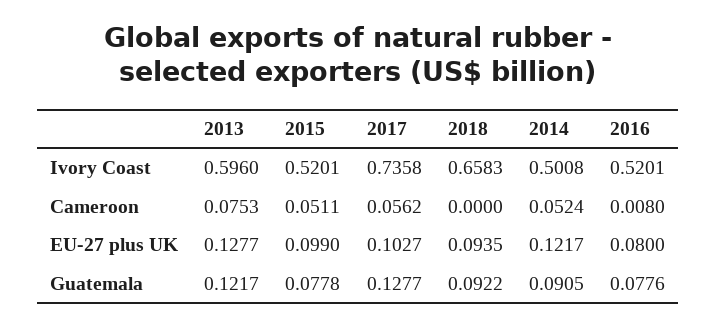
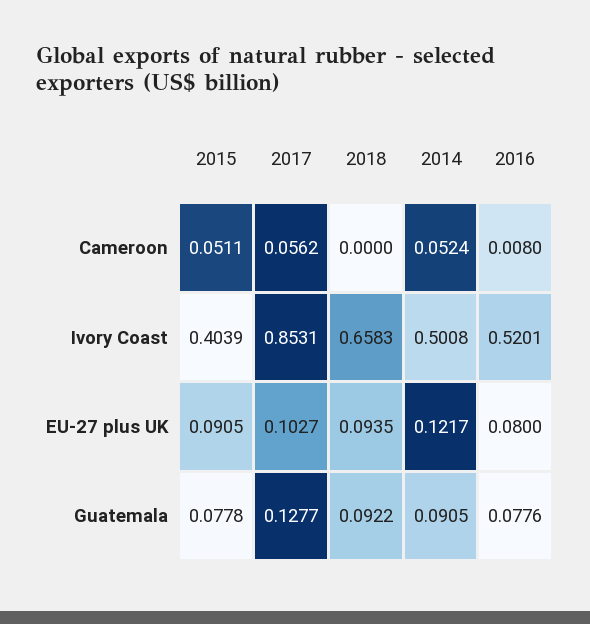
2013, Ivory Coast: 0.596 -> none
2015, Ivory Coast: 0.5201 -> 0.4039
2017, Ivory Coast: 0.7358 -> 0.8531
2013, Cameroon: 0.0753 -> none
2013, EU-27 plus UK: 0.1277 -> none
2015, EU-27 plus UK: 0.099 -> 0.0905
2013, Guatemala: 0.1217 -> none

